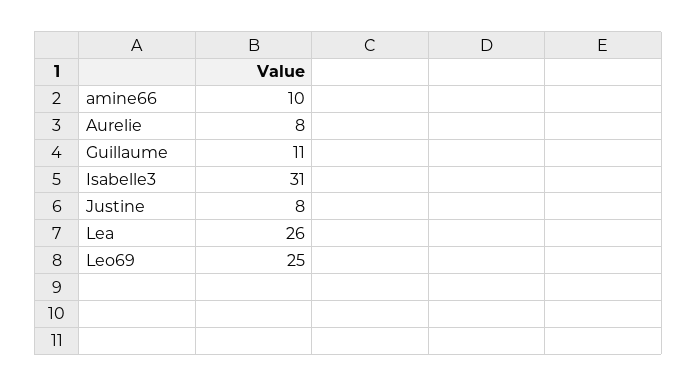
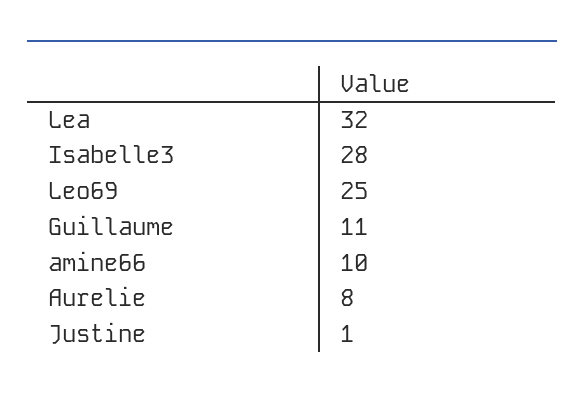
Isabelle3: 31 -> 28
Justine: 8 -> 1
Lea: 26 -> 32

